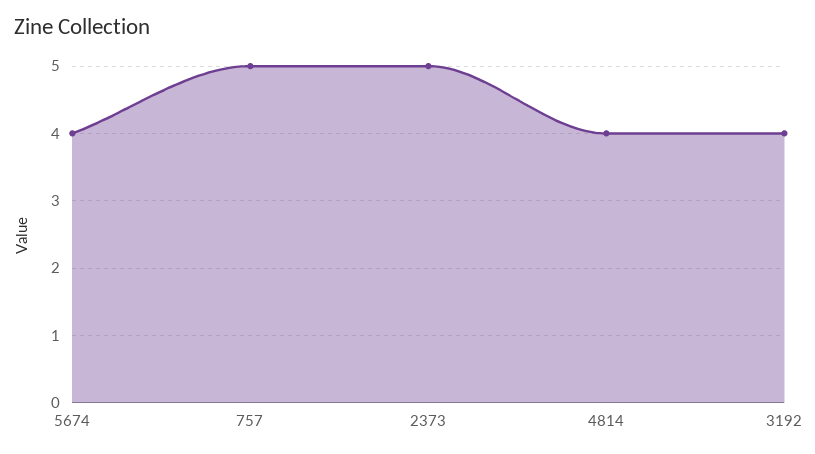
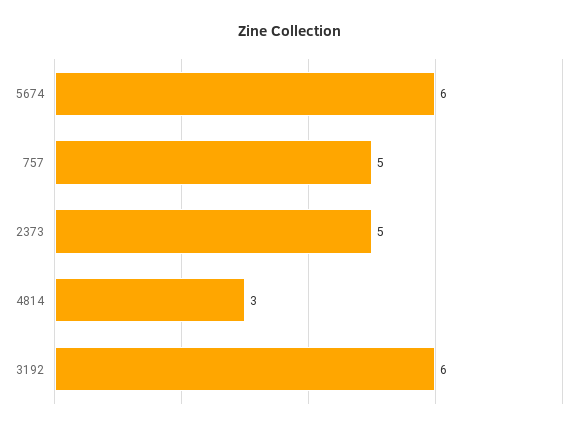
5674: 4 -> 6
4814: 4 -> 3
3192: 4 -> 6

